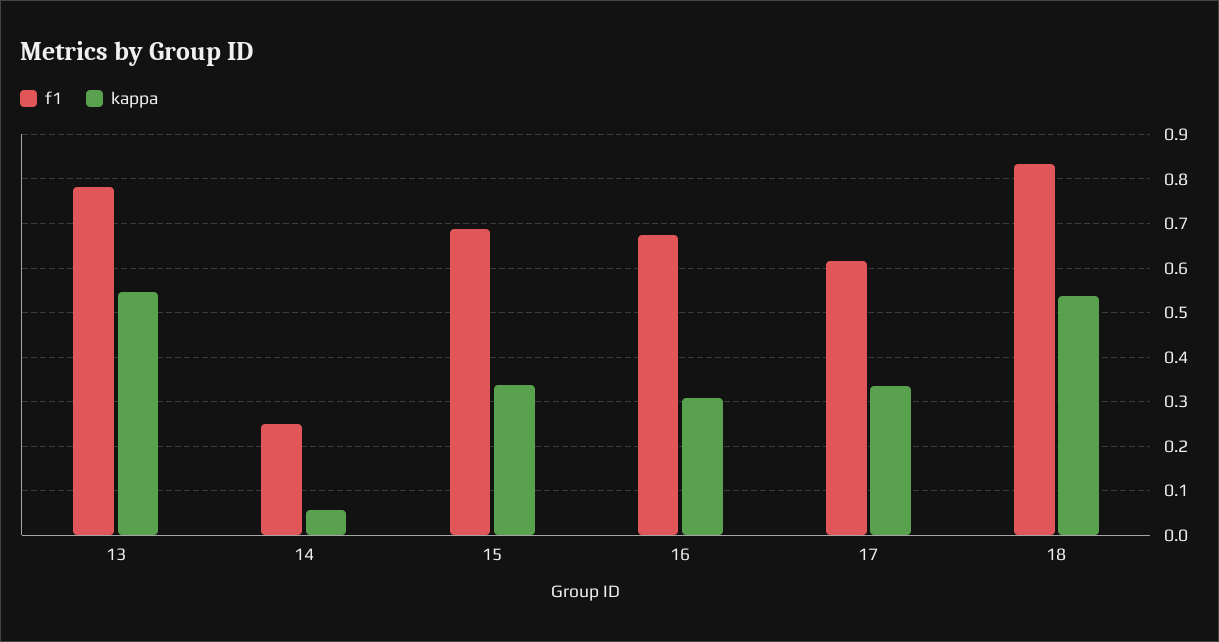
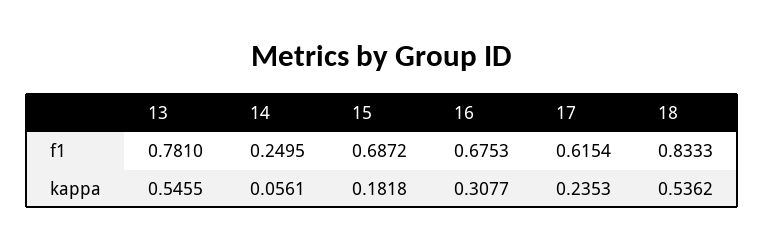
kappa, 15: 0.34 -> 0.1818
kappa, 17: 0.34 -> 0.2353

